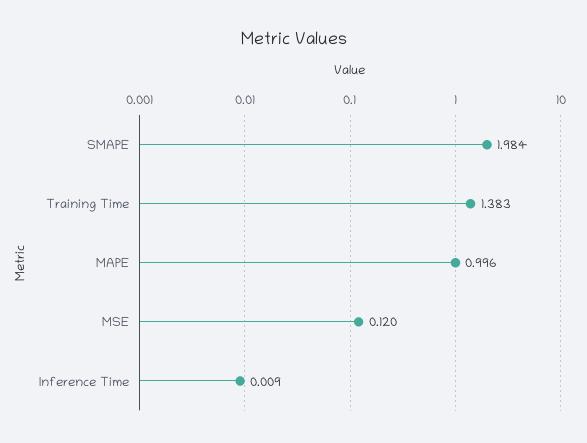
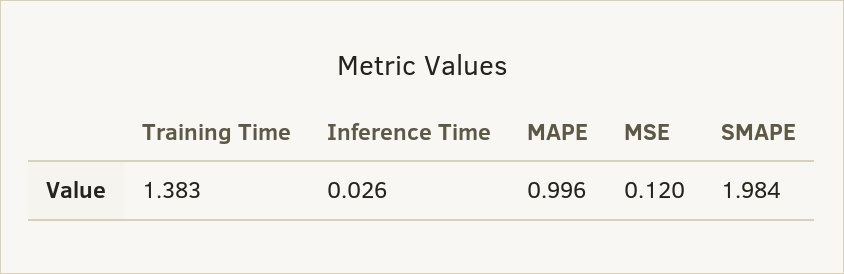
Inference Time: 0.009 -> 0.026

